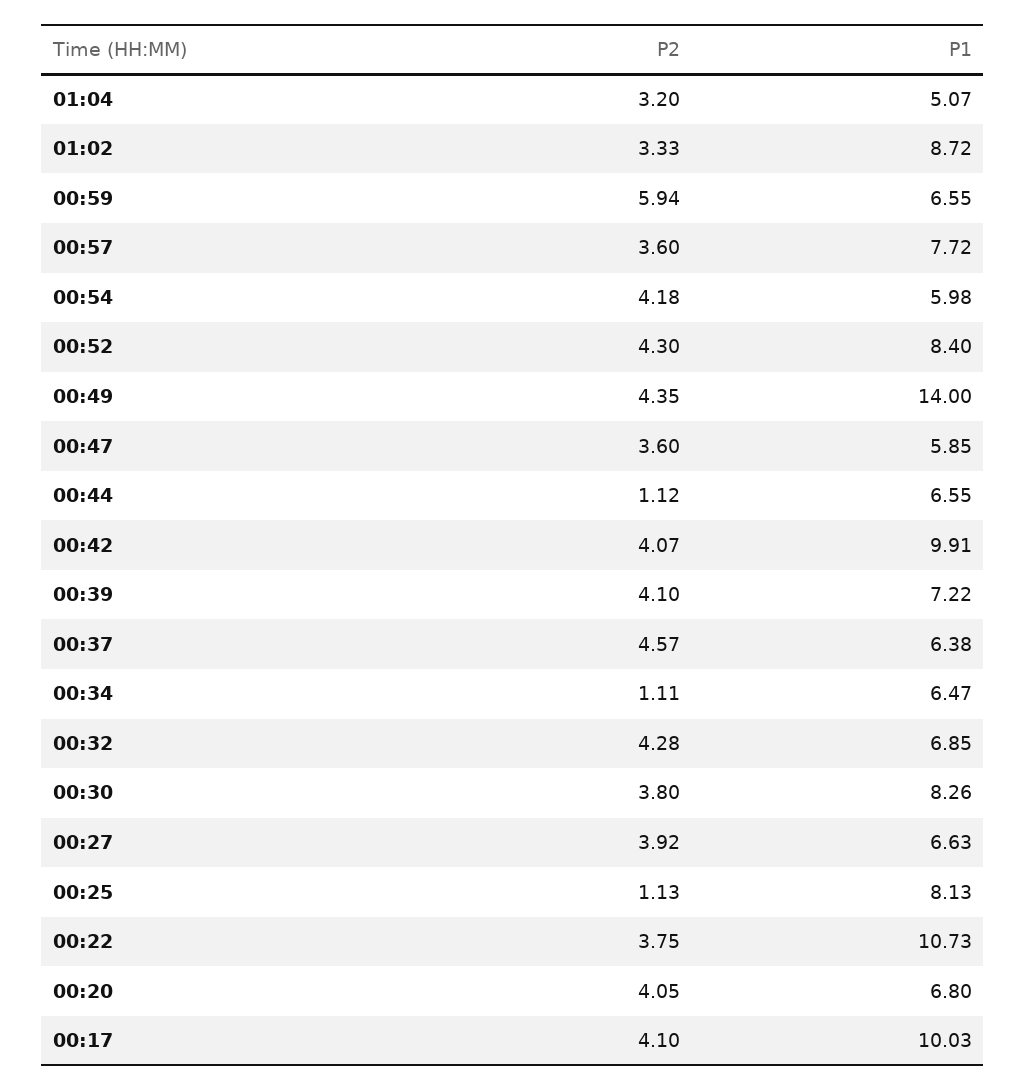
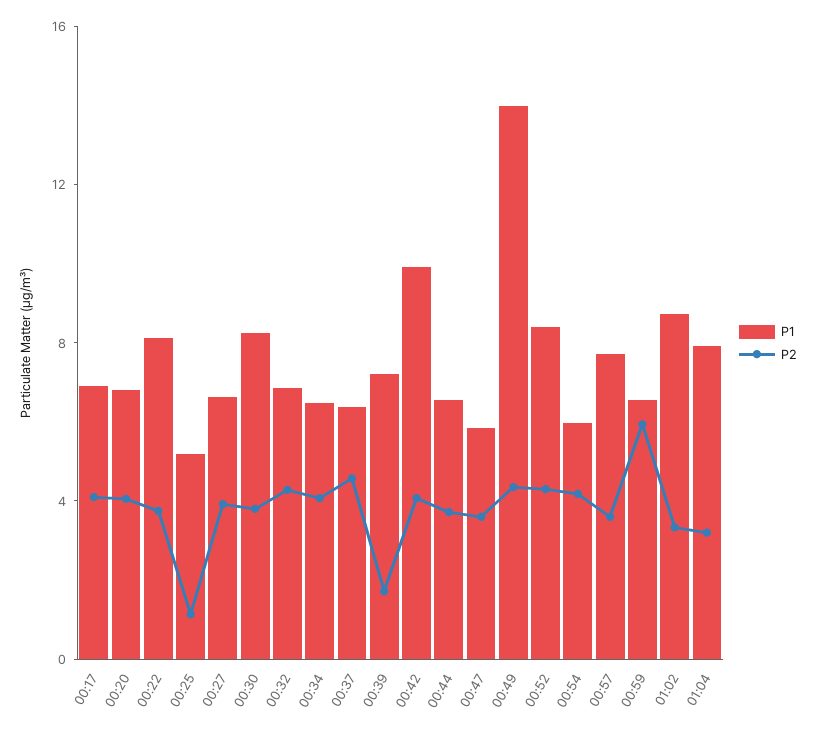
P1, 01:04: 5.07 -> 8
P2, 00:44: 1.12 -> 4
P2, 00:39: 4.1 -> 2
P2, 00:34: 1.11 -> 4
P1, 00:25: 8.13 -> 5
P1, 00:22: 10.73 -> 8
P1, 00:17: 10.03 -> 7

